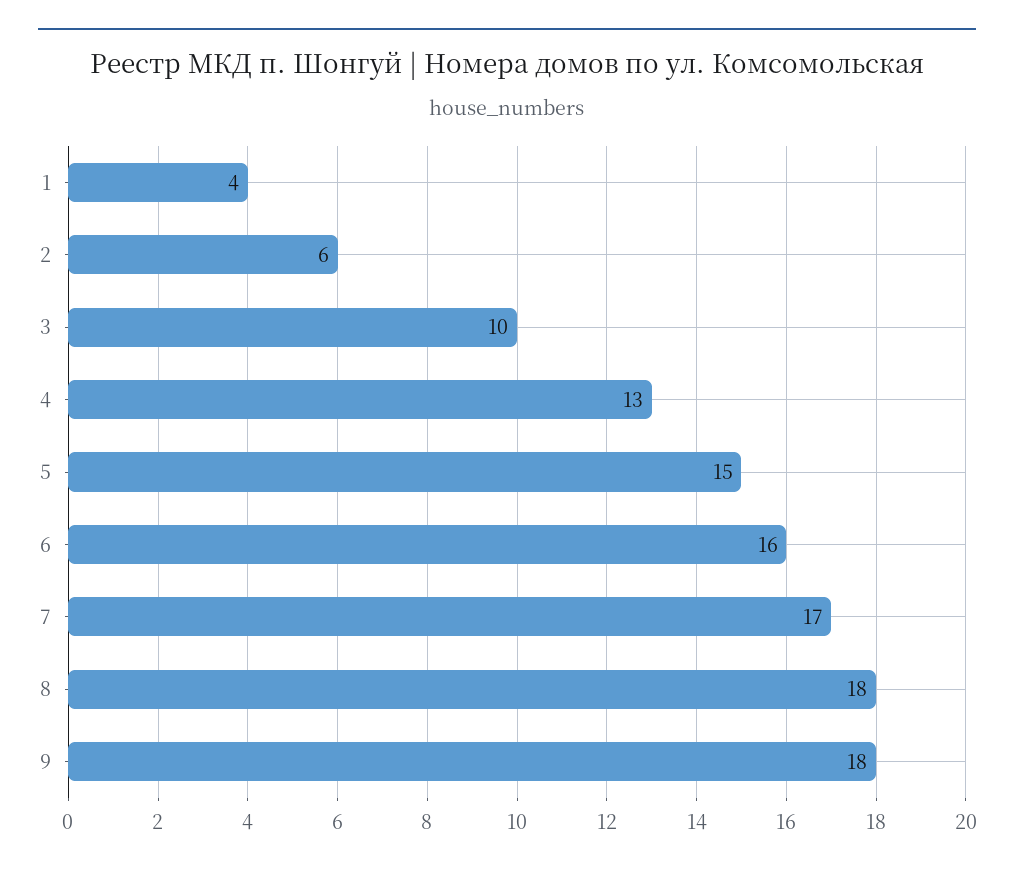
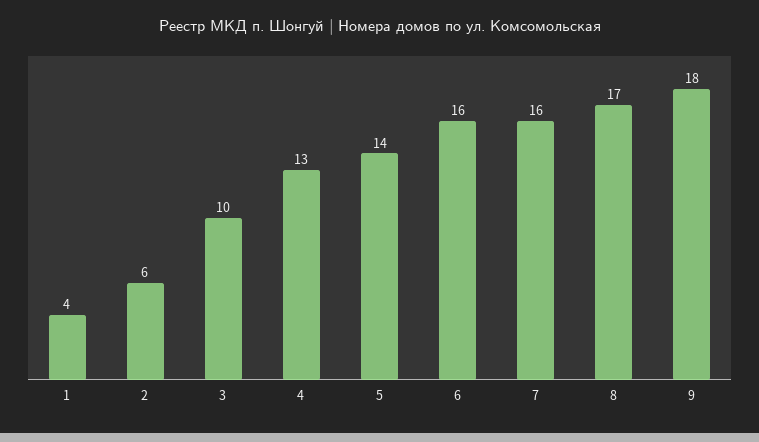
5: 15 -> 14
7: 17 -> 16
8: 18 -> 17

